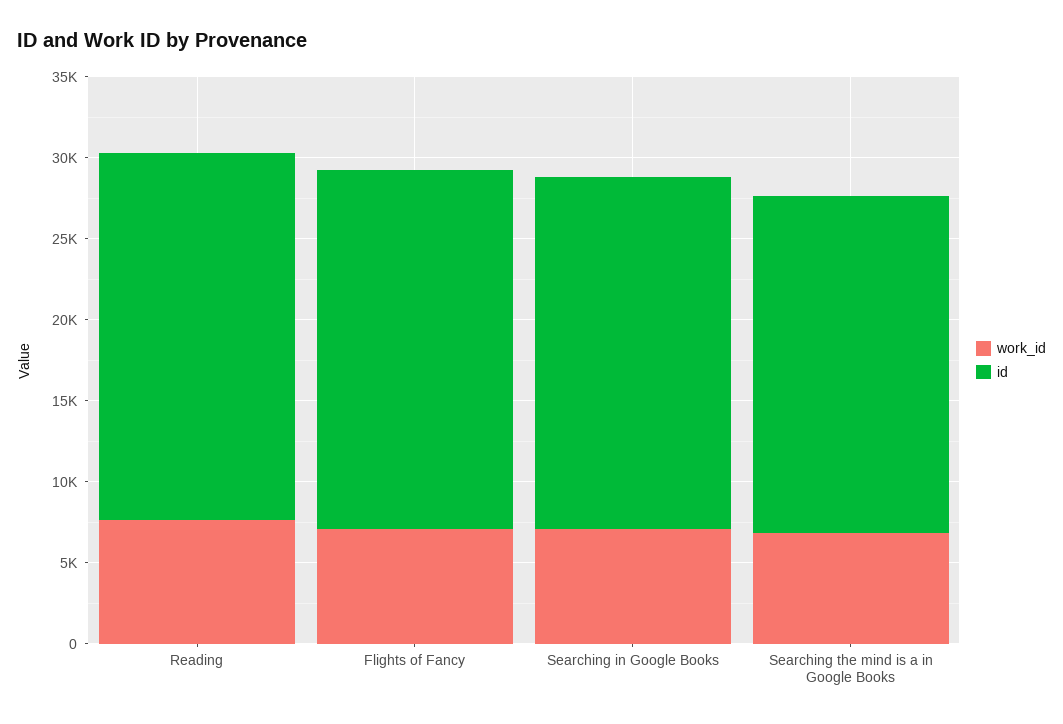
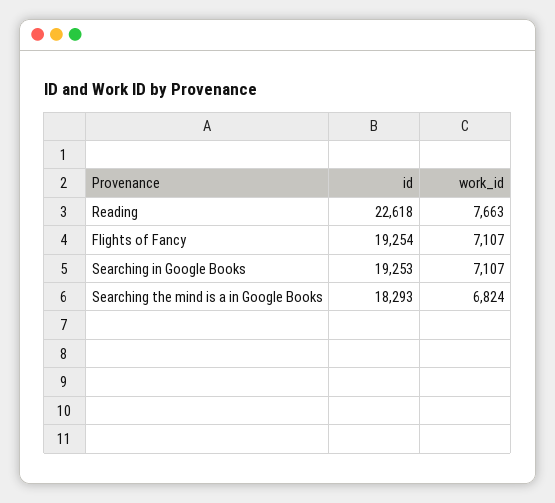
id, Flights of Fancy: 22000 -> 19254
id, Searching in Google Books: 22000 -> 19253
id, Searching the mind is a in Google Books: 21000 -> 18293

